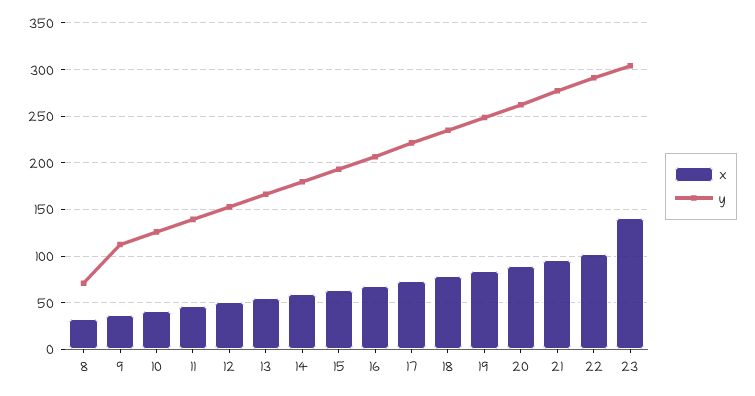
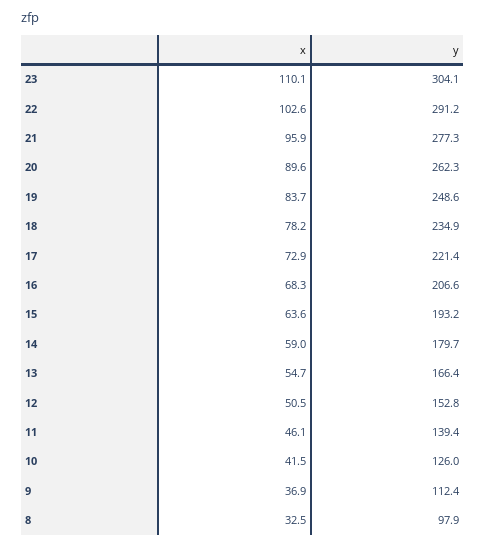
y, 8: 70 -> 97.9
x, 23: 140 -> 110.1

